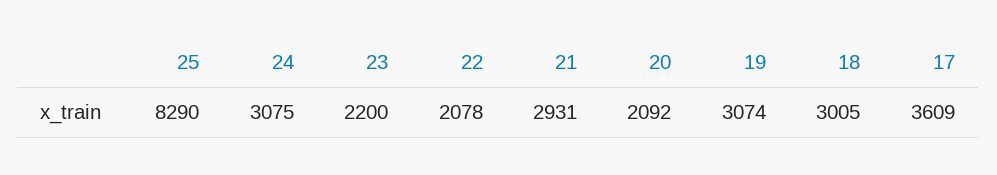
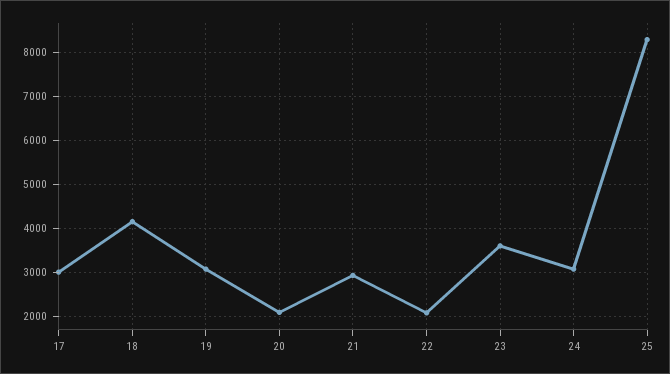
23: 2200 -> 3600
18: 3005 -> 4200
17: 3609 -> 3000

